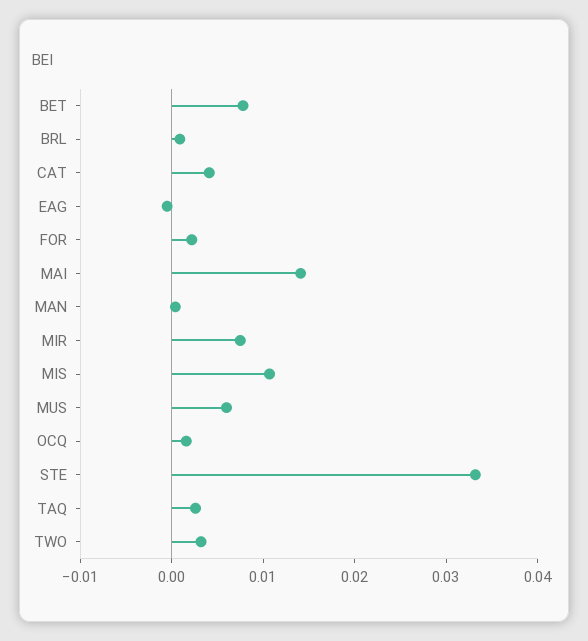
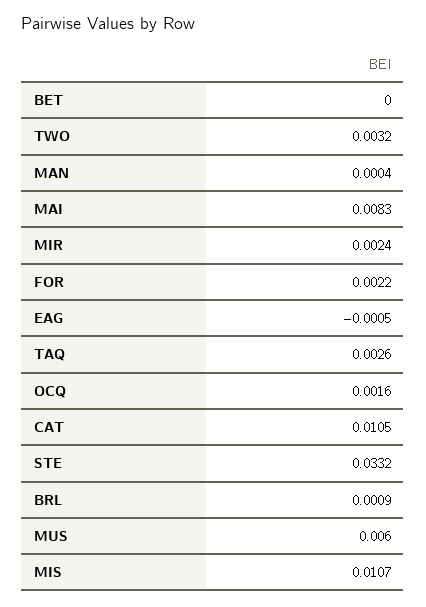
BET: 0.008 -> 0
CAT: 0.004 -> 0.0105
MAI: 0.014 -> 0.0083
MIR: 0.008 -> 0.0024

